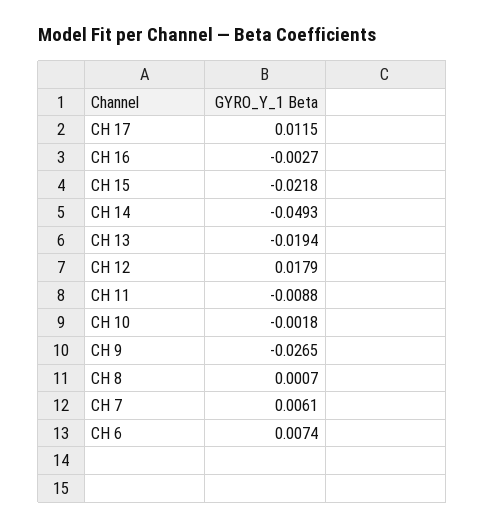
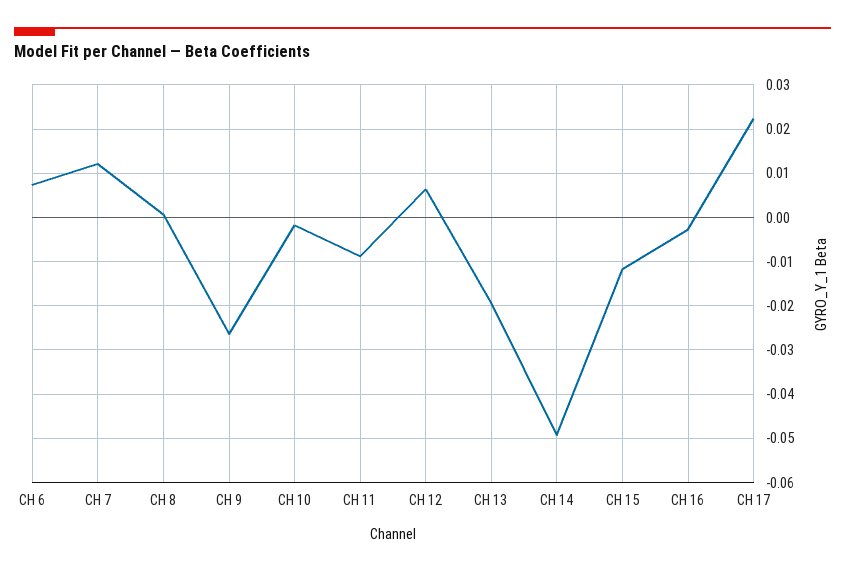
CH 17: 0.0115 -> 0.022
CH 15: -0.0218 -> -0.012
CH 12: 0.0179 -> 0.006
CH 7: 0.0061 -> 0.012

